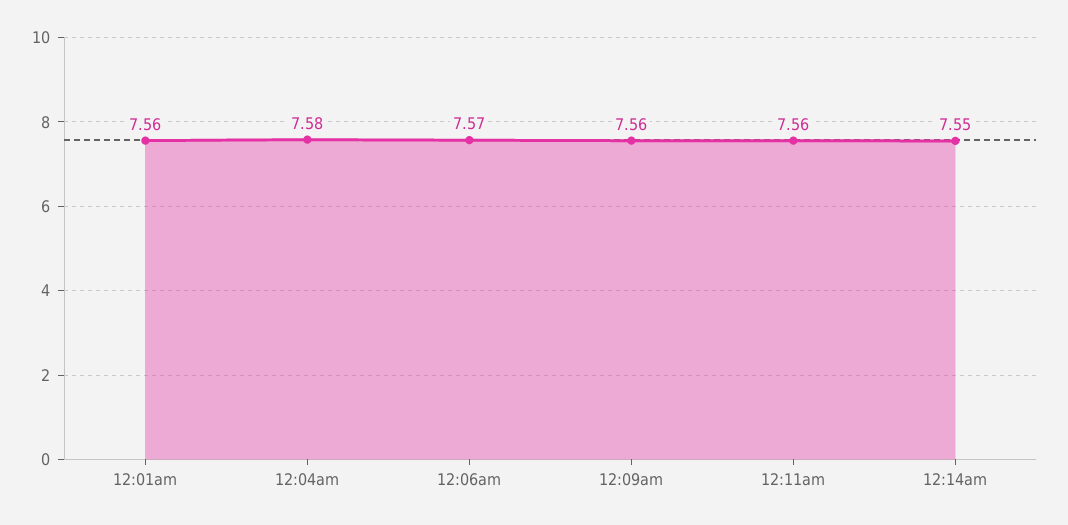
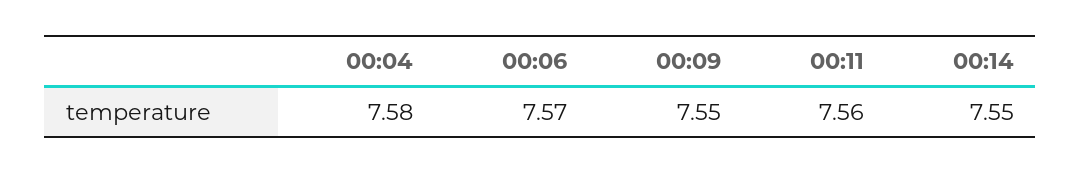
12:01am: 7.56 -> none
12:09am: 7.56 -> 7.55

